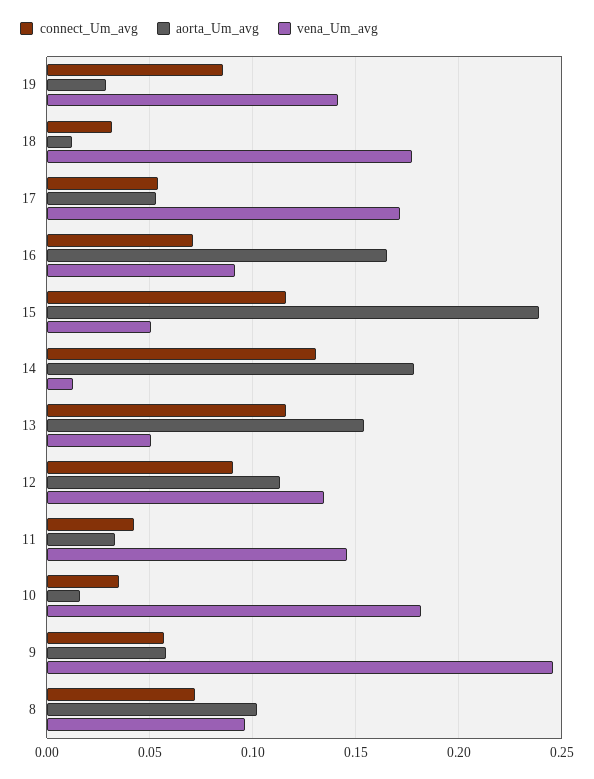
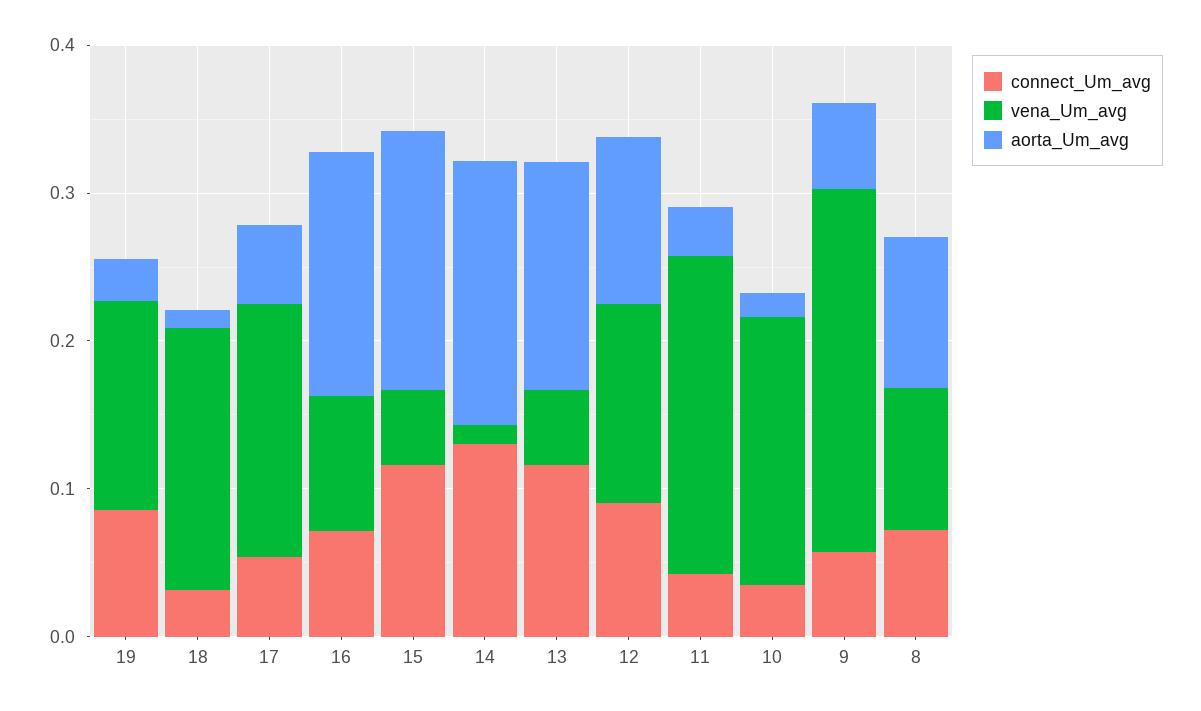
aorta_Um_avg, 15: 0.24 -> 0.18
vena_Um_avg, 11: 0.145 -> 0.22

